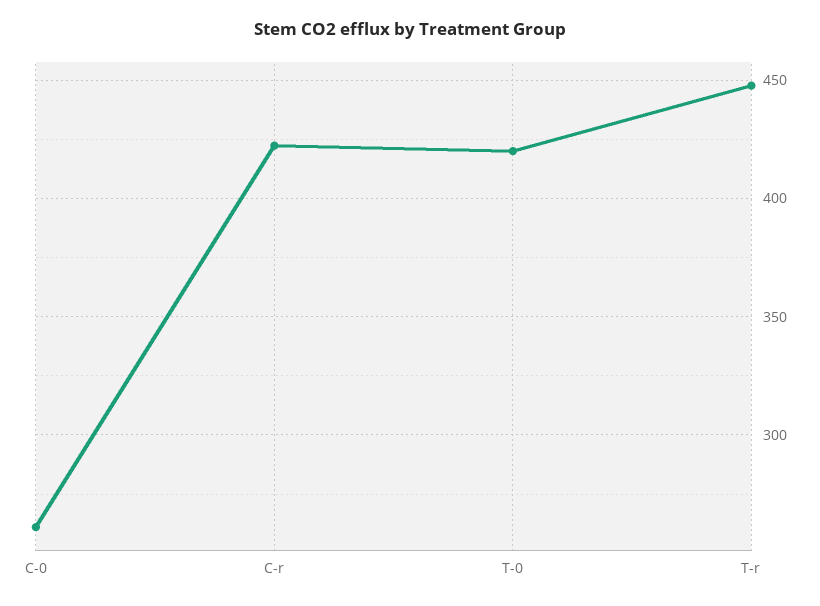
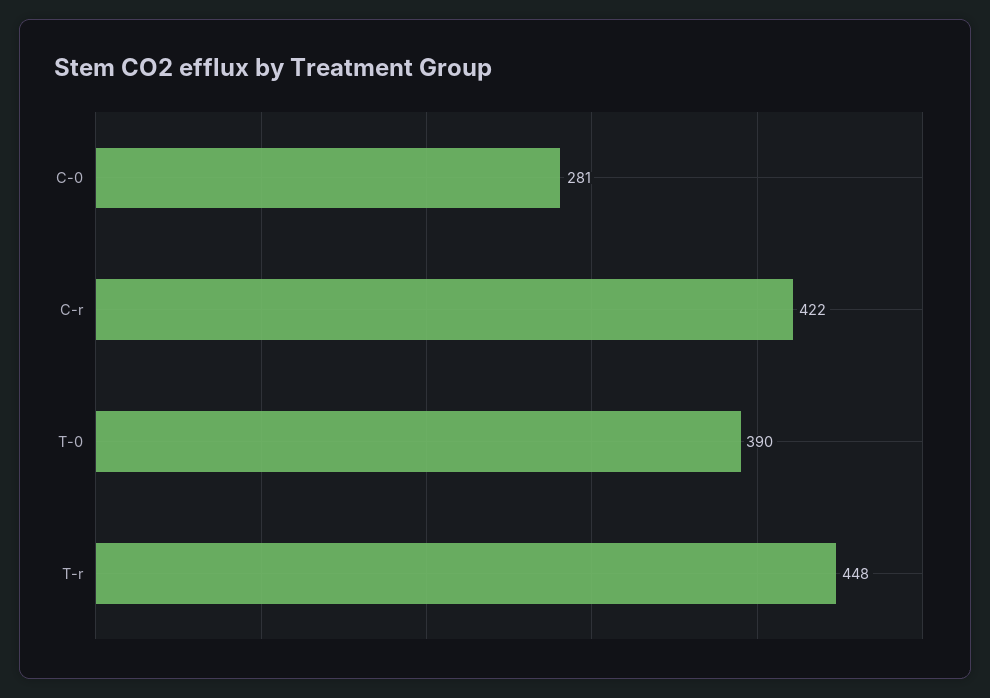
C-0: 260 -> 281
T-0: 420 -> 390

